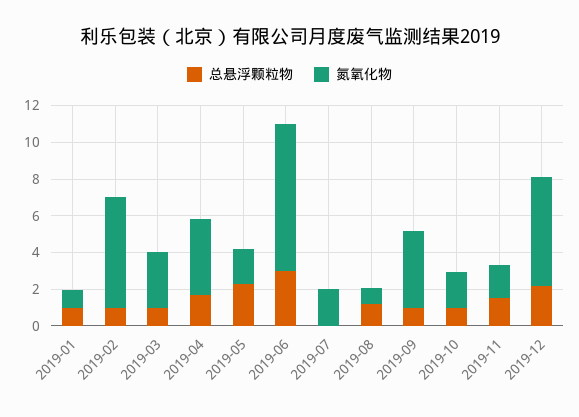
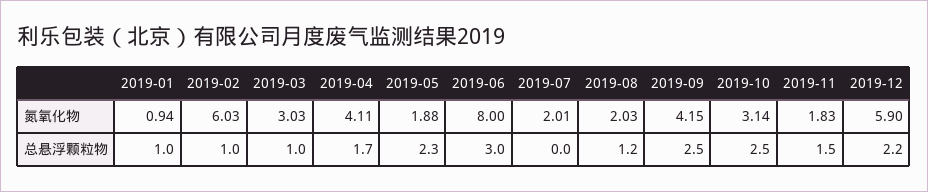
氮氧化物, 2019-08: 1 -> 2.03
总悬浮颗粒物, 2019-09: 1 -> 2.5
总悬浮颗粒物, 2019-10: 1 -> 2.5
氮氧化物, 2019-10: 2 -> 3.14

